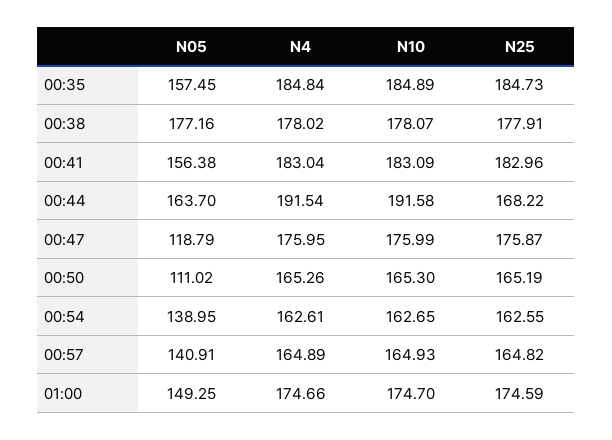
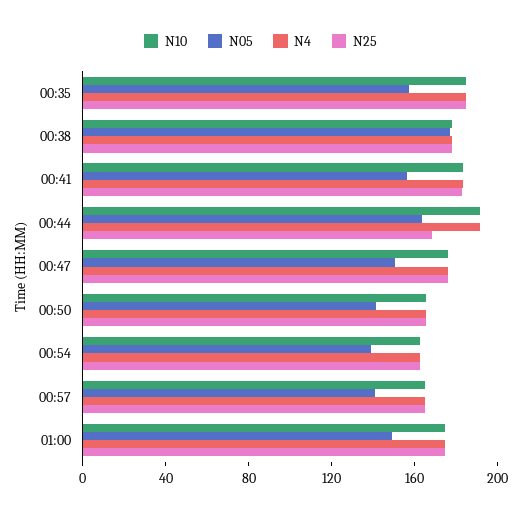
N05, 00:47: 118.79 -> 150
N05, 00:50: 111.02 -> 140

